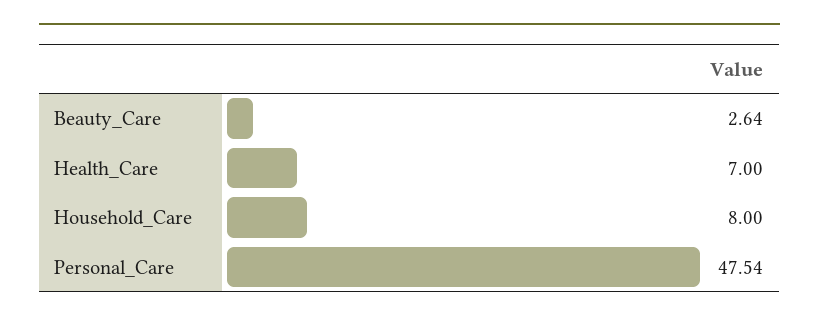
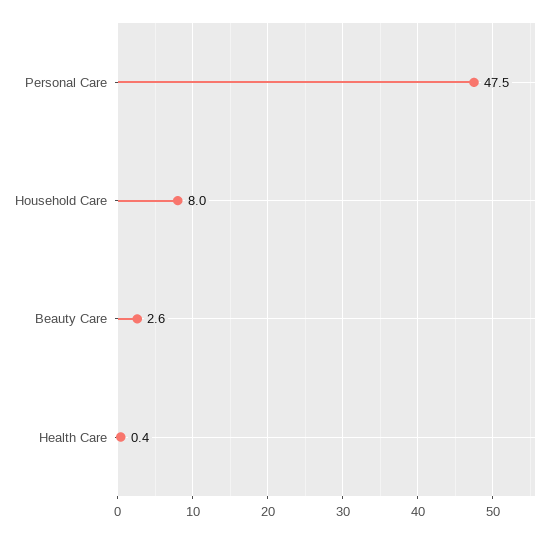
Health_Care: 7 -> 0.4

